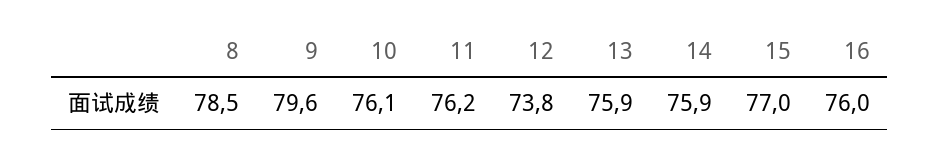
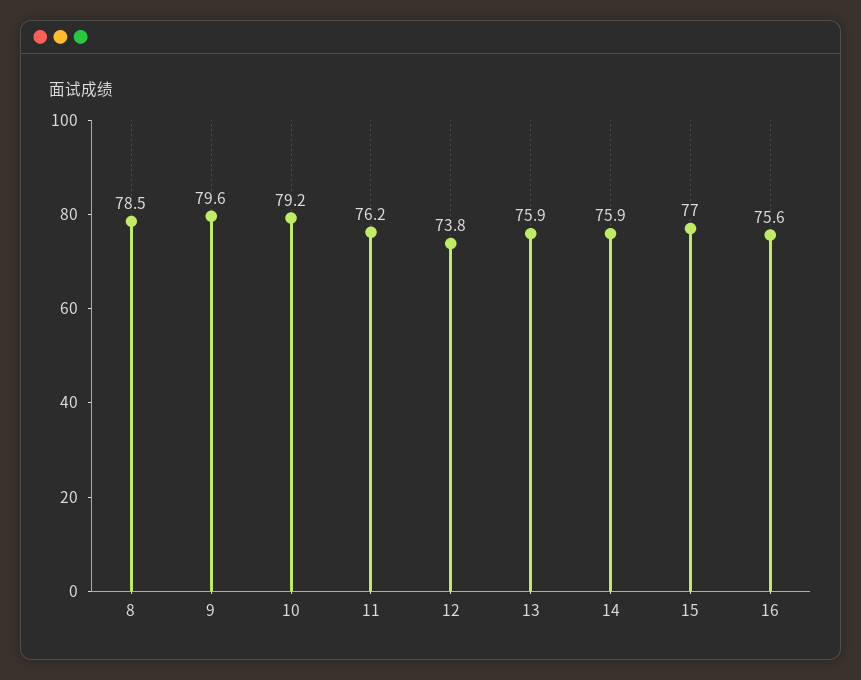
10: 76.1 -> 79.2
16: 76 -> 75.6

